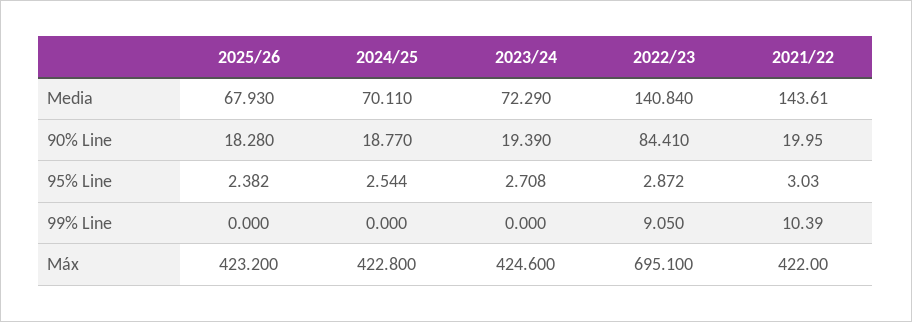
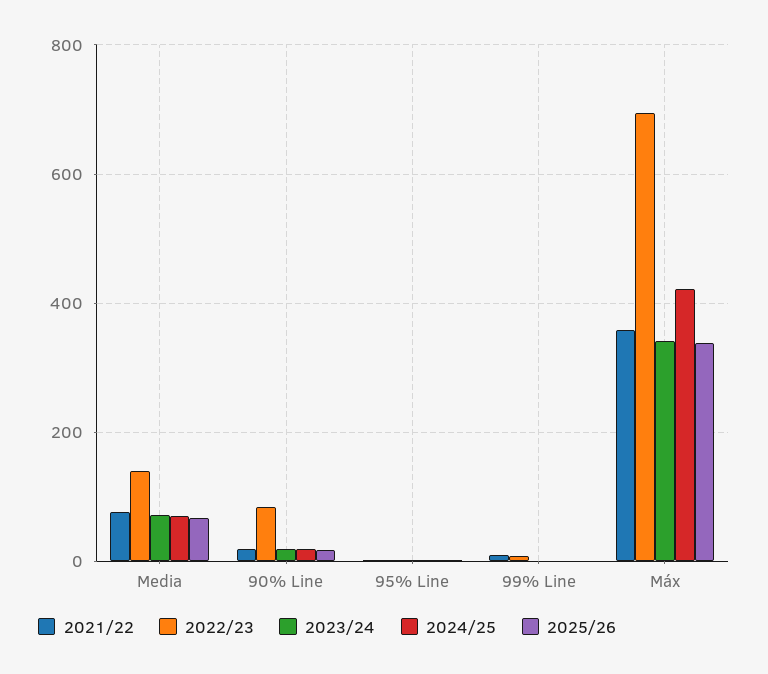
2021/22, Media: 143.61 -> 80
2025/26, Máx: 423.2 -> 340
2023/24, Máx: 424.6 -> 340
2021/22, Máx: 422 -> 360

